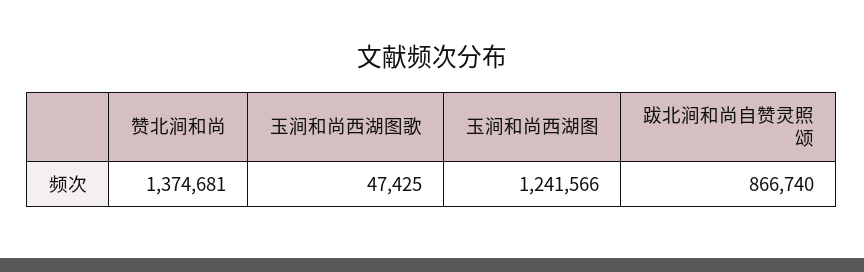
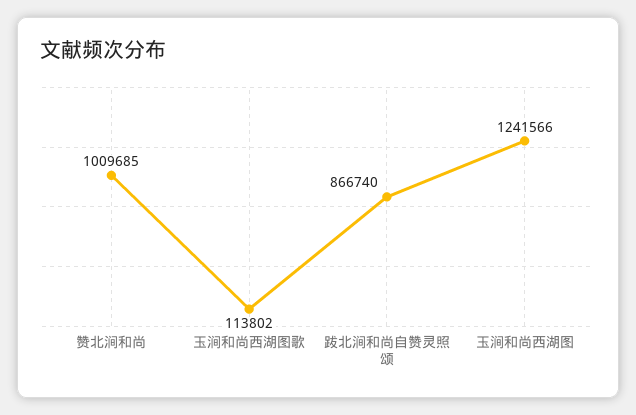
赞北涧和尚: 1374681 -> 1009685
玉涧和尚西湖图歌: 47425 -> 113802

